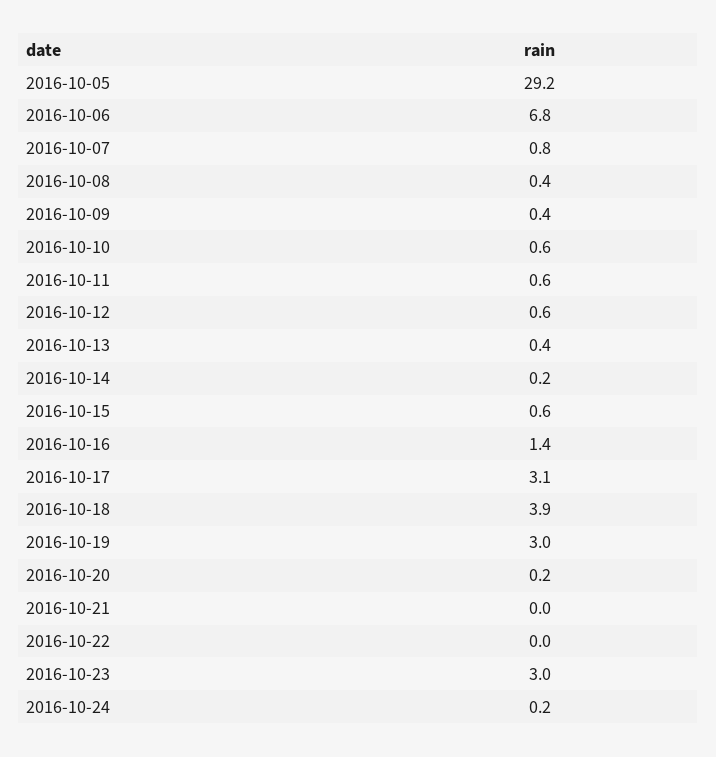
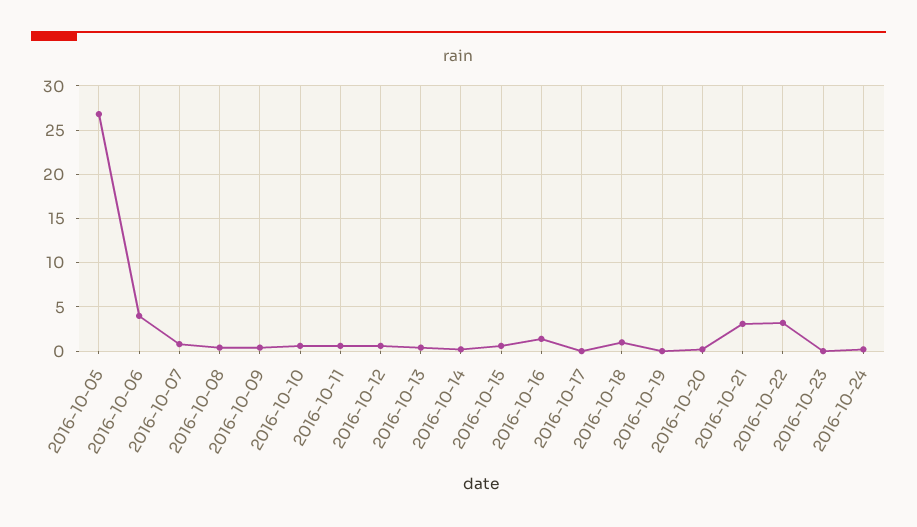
2016-10-05: 29.2 -> 27
2016-10-06: 6.8 -> 4
2016-10-17: 3.1 -> 0
2016-10-18: 3.9 -> 1
2016-10-19: 3 -> 0
2016-10-21: 0 -> 3
2016-10-22: 0 -> 3
2016-10-23: 3 -> 0

